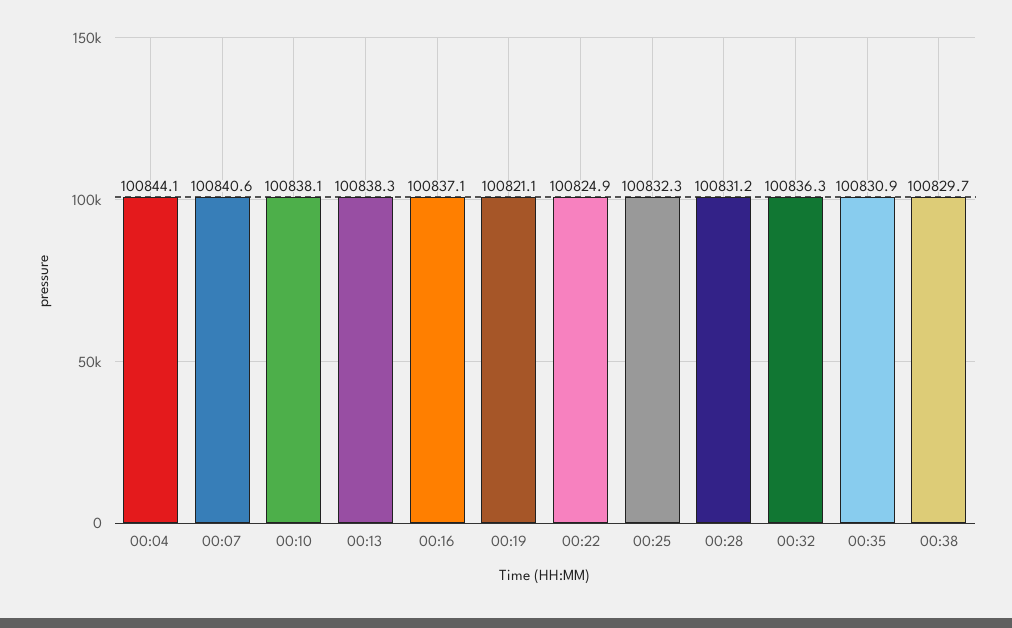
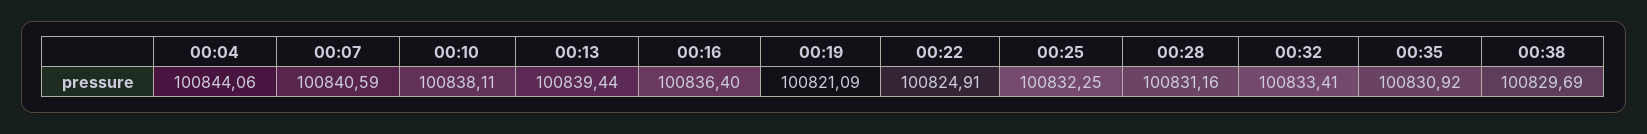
00:13: 100838.3 -> 100839.44
00:16: 100837.1 -> 100836.4
00:32: 100836.3 -> 100833.41

